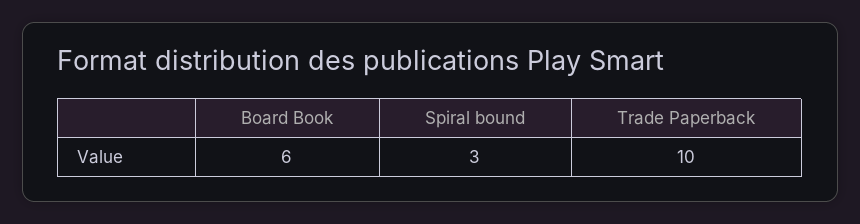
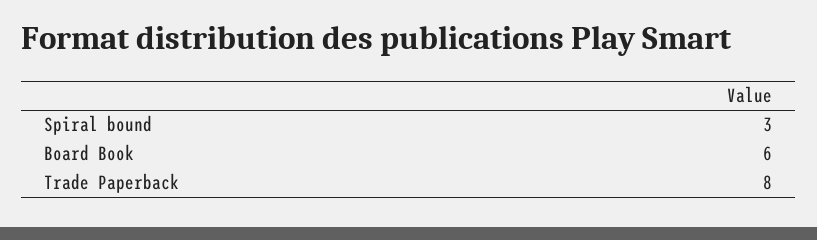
Trade Paperback: 10 -> 8

